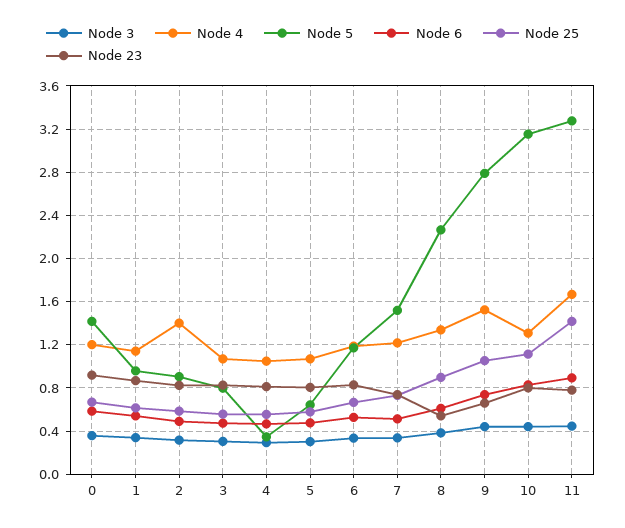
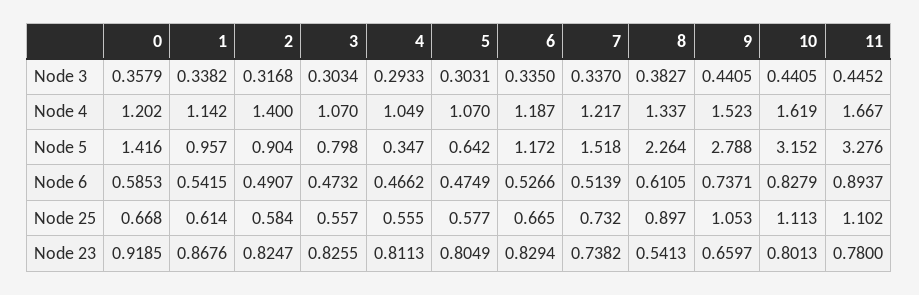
Node 4, 10: 1.3 -> 1.619
Node 25, 11: 1.4 -> 1.102

